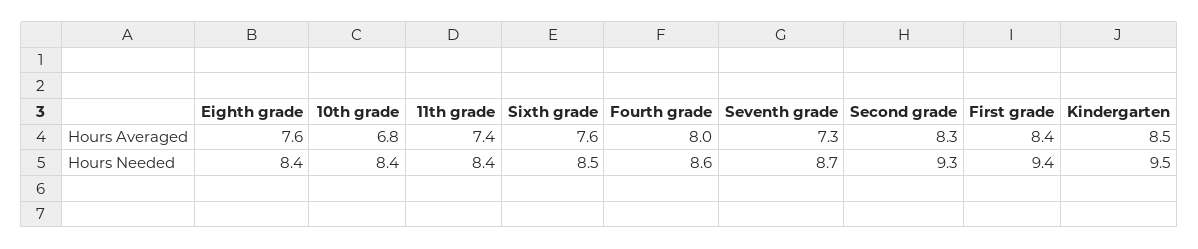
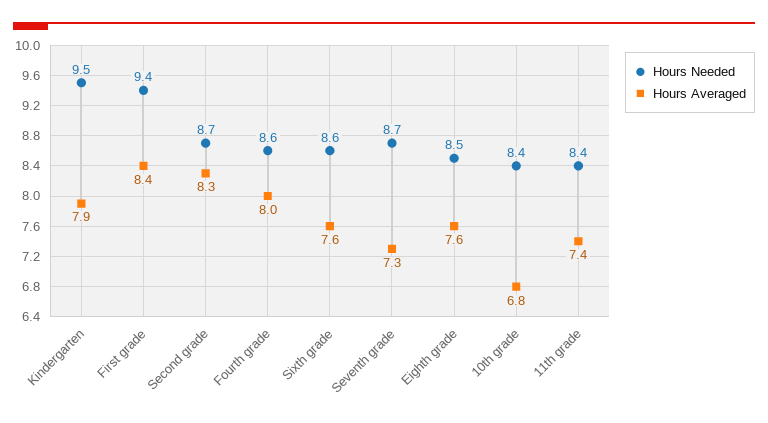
Hours Averaged, Kindergarten: 8.5 -> 7.9
Hours Needed, Eighth grade: 8.4 -> 8.5
Hours Needed, Sixth grade: 8.5 -> 8.6
Hours Needed, Second grade: 9.3 -> 8.7

